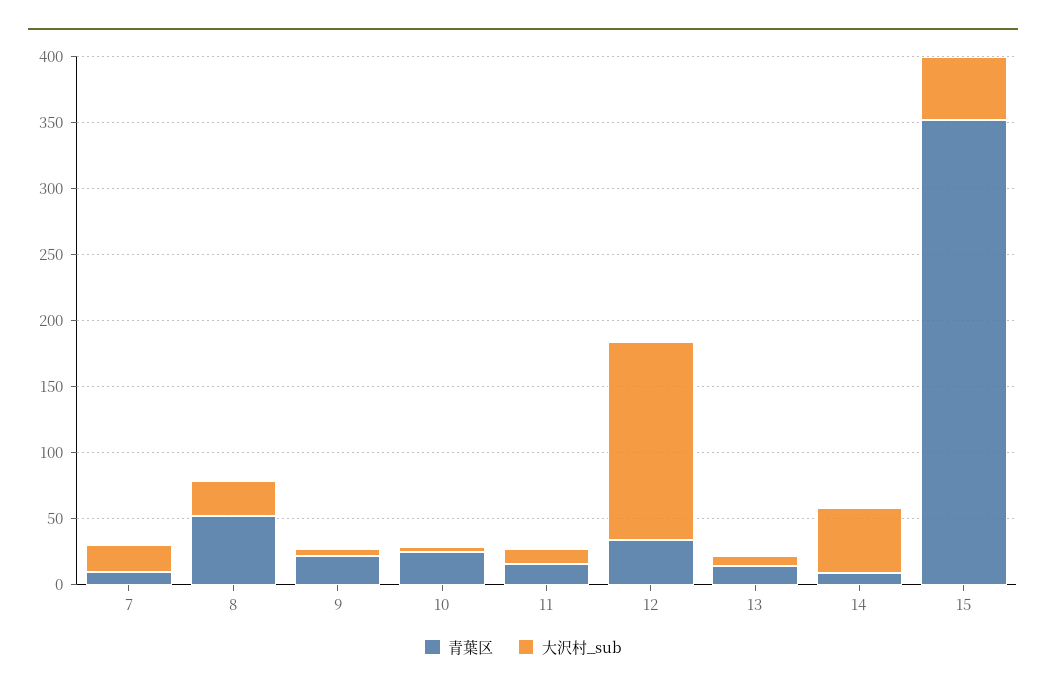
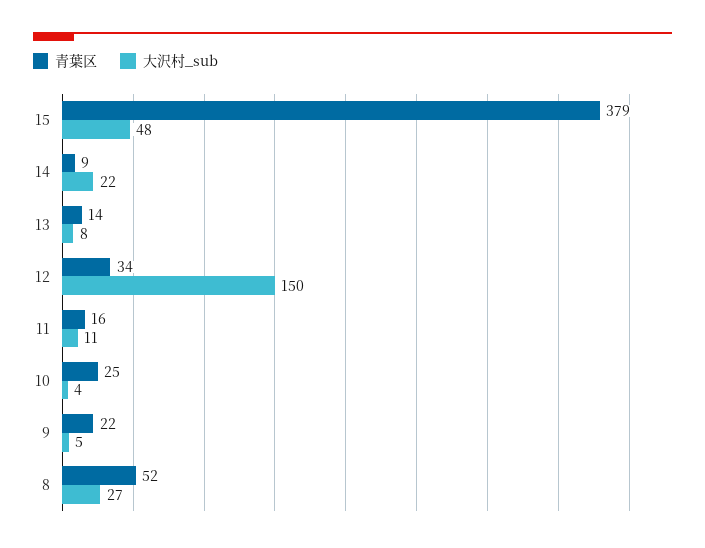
青葉区, 7: 10 -> none
大沢村_sub, 7: 20 -> none
大沢村_sub, 14: 50 -> 22
青葉区, 15: 350 -> 379

